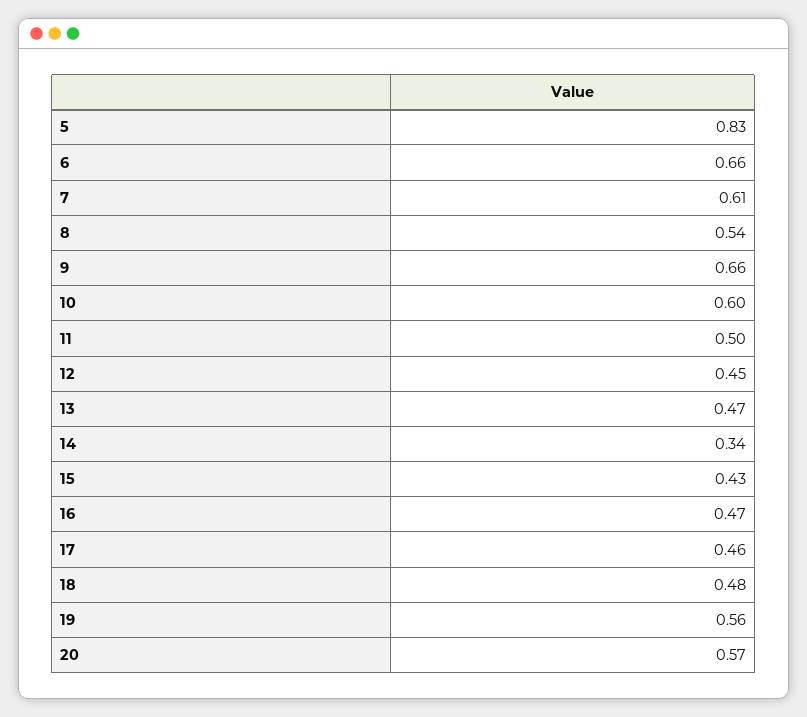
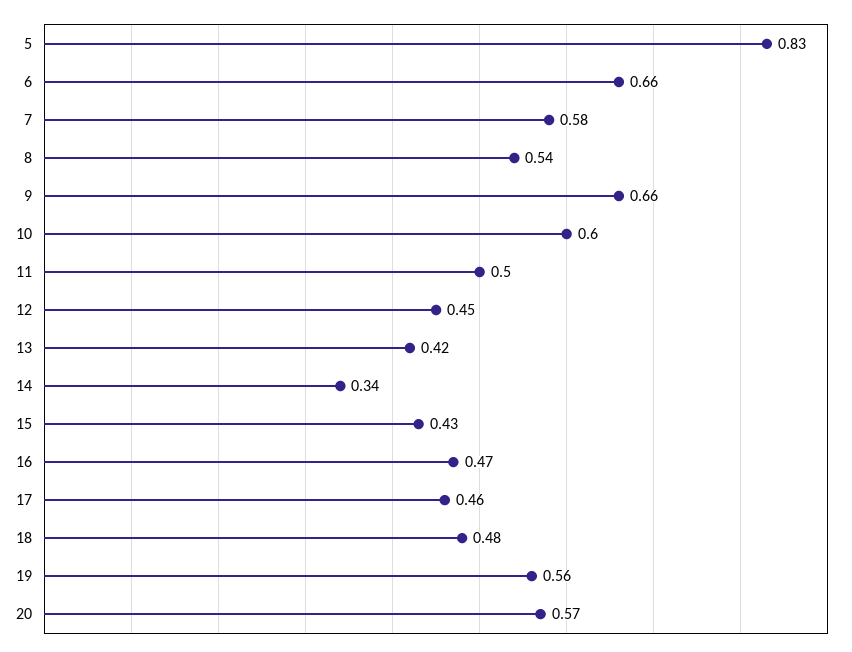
7: 0.61 -> 0.58
13: 0.47 -> 0.42

